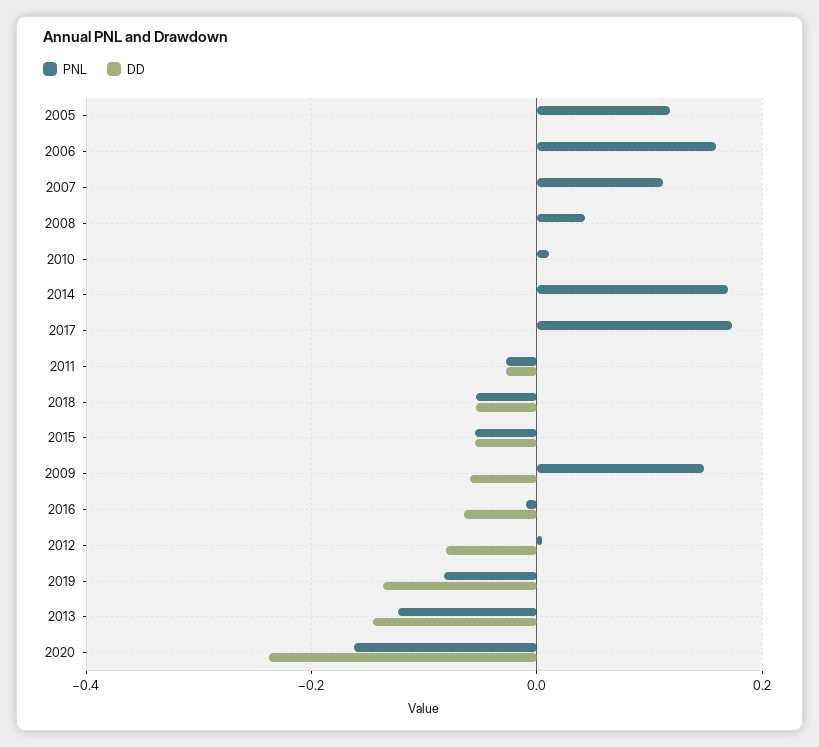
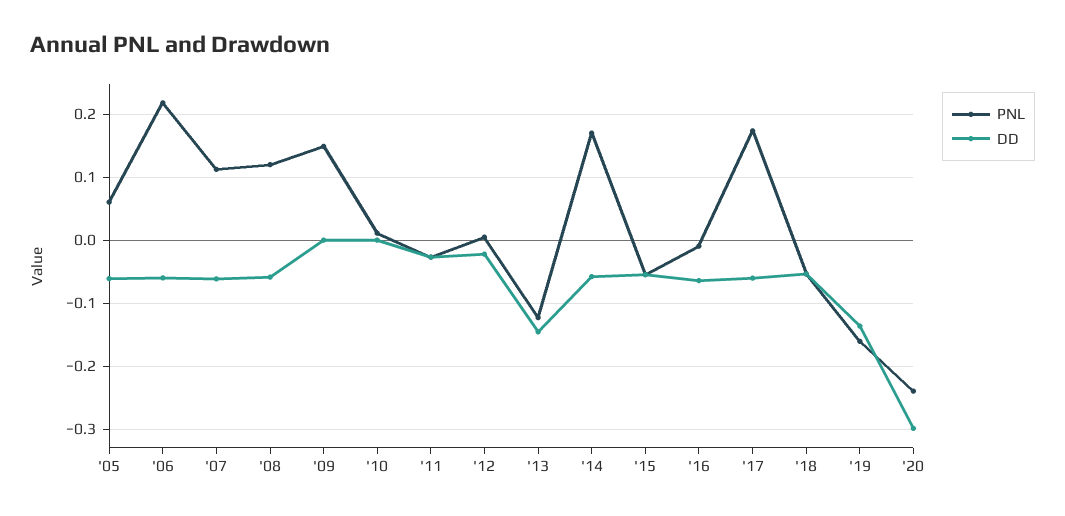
PNL, 2005: 0.12 -> 0.06
DD, 2005: 0 -> -0.06
PNL, 2006: 0.16 -> 0.22
DD, 2006: 0 -> -0.06
DD, 2007: 0 -> -0.06
PNL, 2008: 0.04 -> 0.12
DD, 2008: 0 -> -0.06
DD, 2014: 0 -> -0.06
DD, 2017: 0 -> -0.06
DD, 2009: -0.06 -> 0
DD, 2012: -0.08 -> -0.02
PNL, 2019: -0.08 -> -0.16
PNL, 2020: -0.16 -> -0.24
DD, 2020: -0.24 -> -0.3

